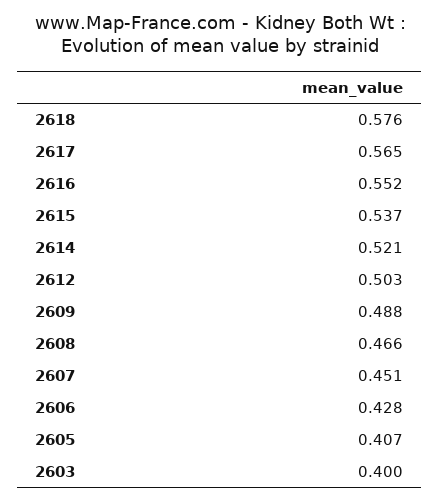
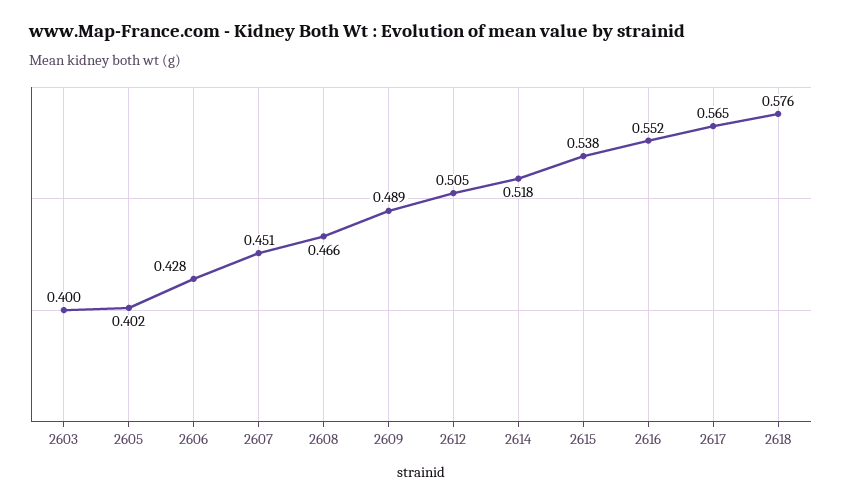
2615: 0.537 -> 0.538
2614: 0.521 -> 0.518
2612: 0.503 -> 0.505
2609: 0.488 -> 0.489
2605: 0.407 -> 0.402

